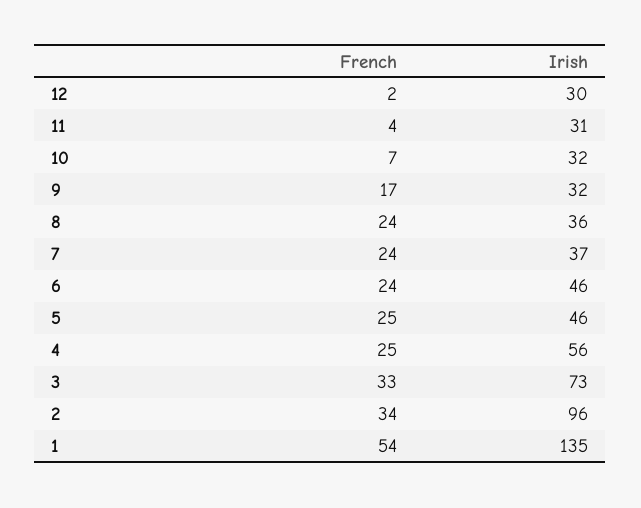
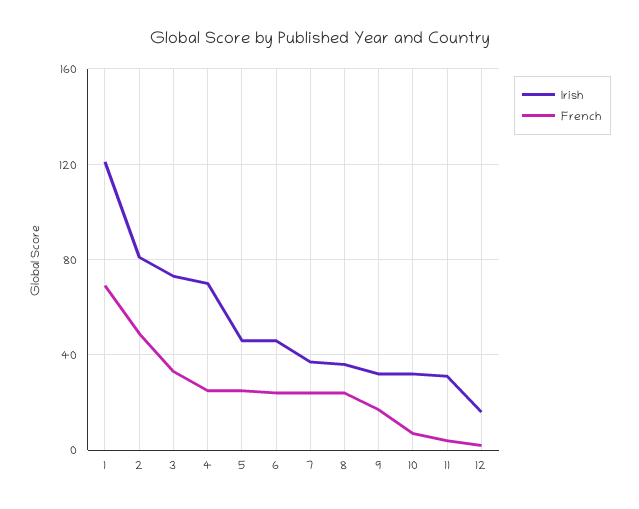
Irish, 12: 30 -> 15
Irish, 4: 56 -> 70
French, 2: 34 -> 50
Irish, 2: 96 -> 80
French, 1: 54 -> 70
Irish, 1: 135 -> 120

